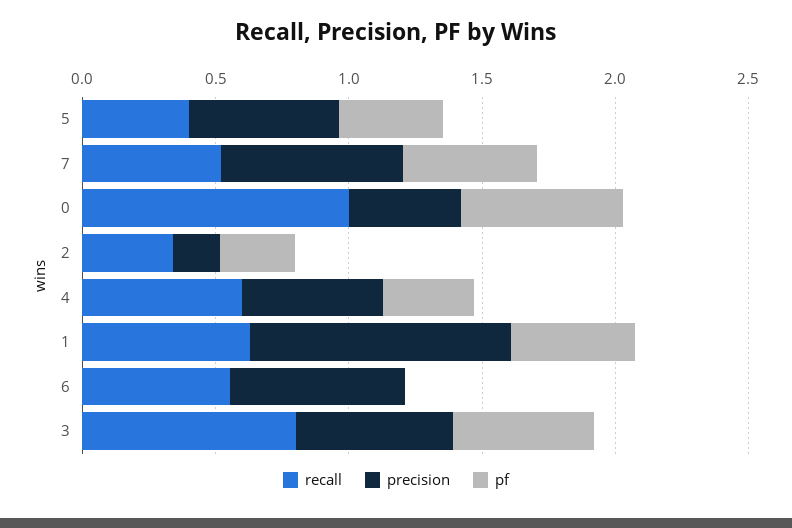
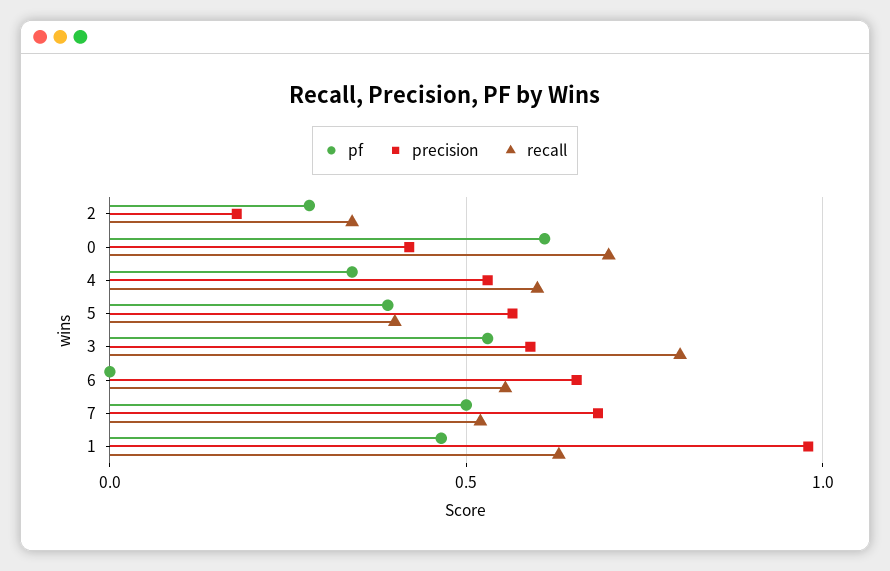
recall, 0: 1 -> 0.7

